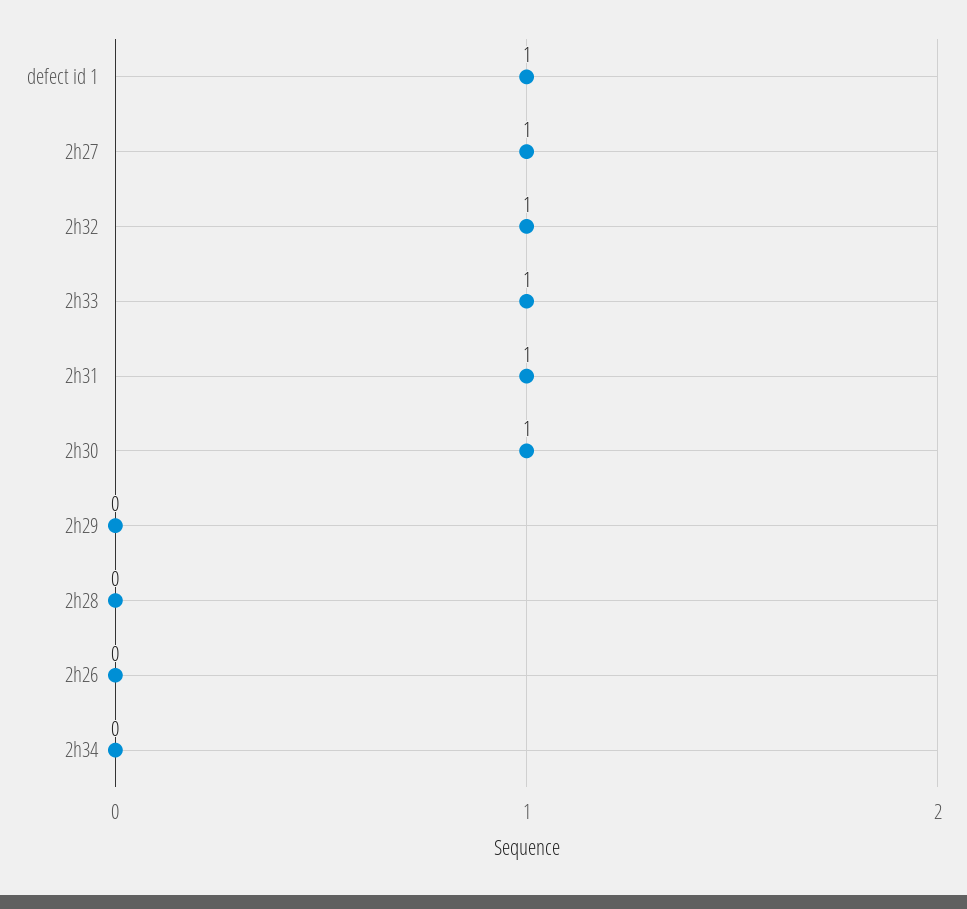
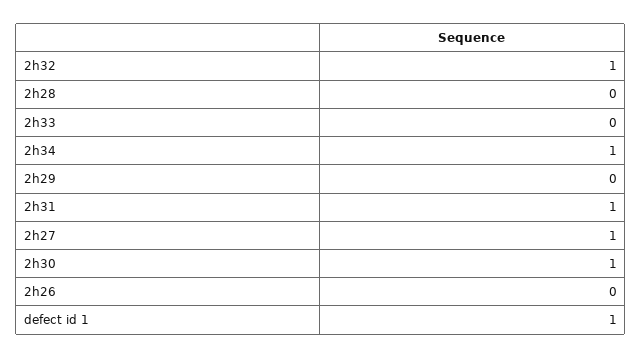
2h33: 1 -> 0
2h34: 0 -> 1

